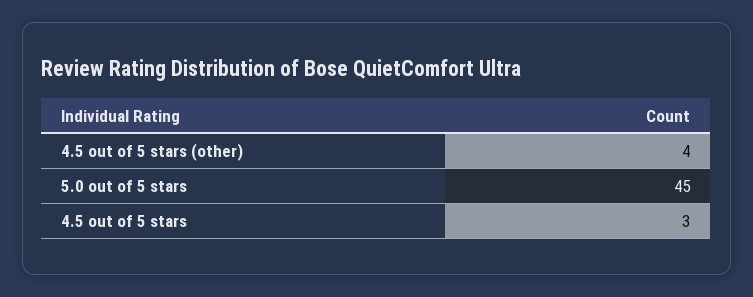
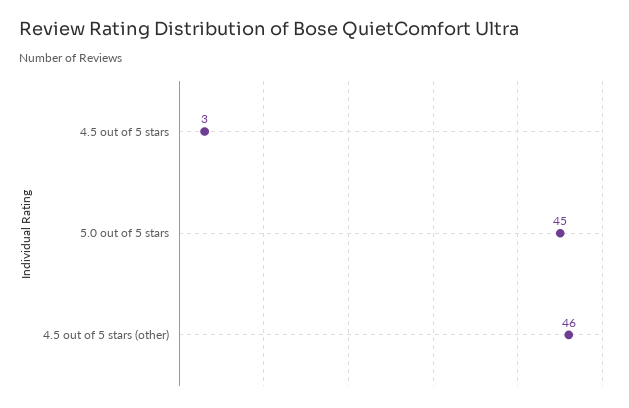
4.5 out of 5 stars (other): 4 -> 46

